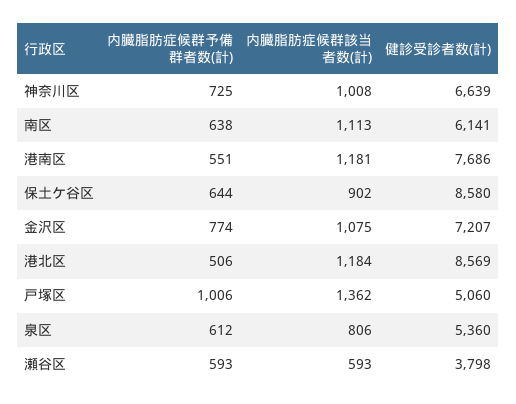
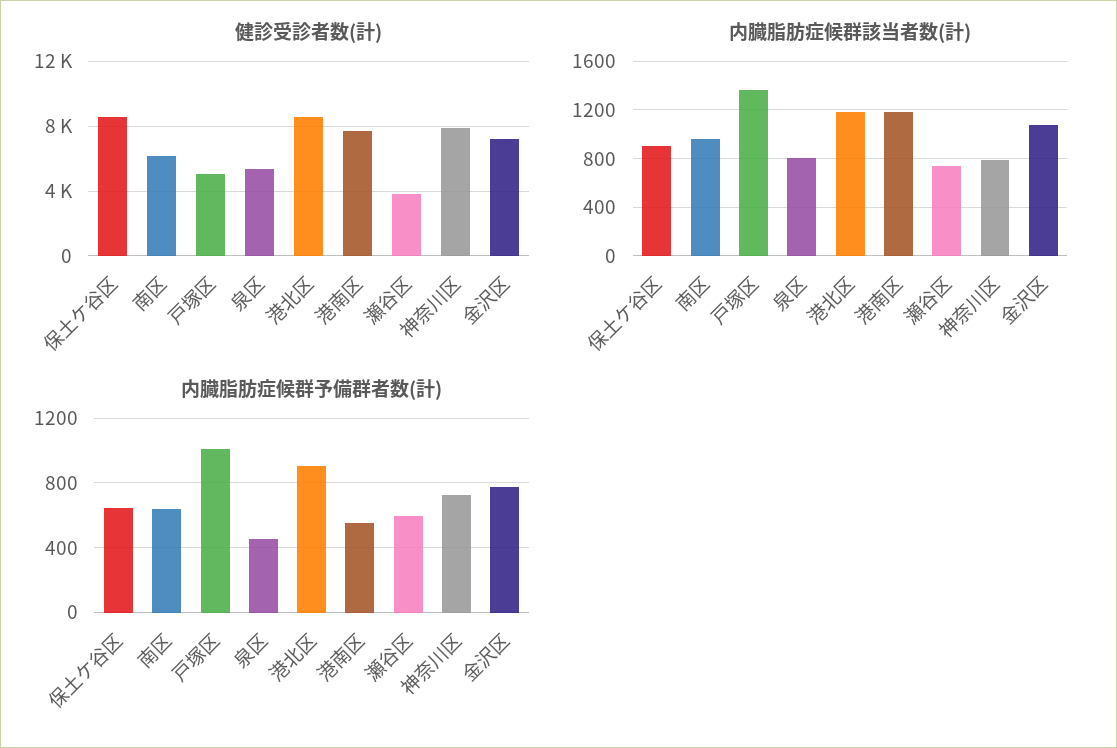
内臓脂肪症候群該当者数(計), 神奈川区: 1008 -> 800
健診受診者数(計), 神奈川区: 6639 -> 8000
内臓脂肪症候群該当者数(計), 南区: 1113 -> 950
内臓脂肪症候群予備群者数(計), 港北区: 506 -> 900
内臓脂肪症候群予備群者数(計), 泉区: 612 -> 450
内臓脂肪症候群該当者数(計), 瀬谷区: 593 -> 750

